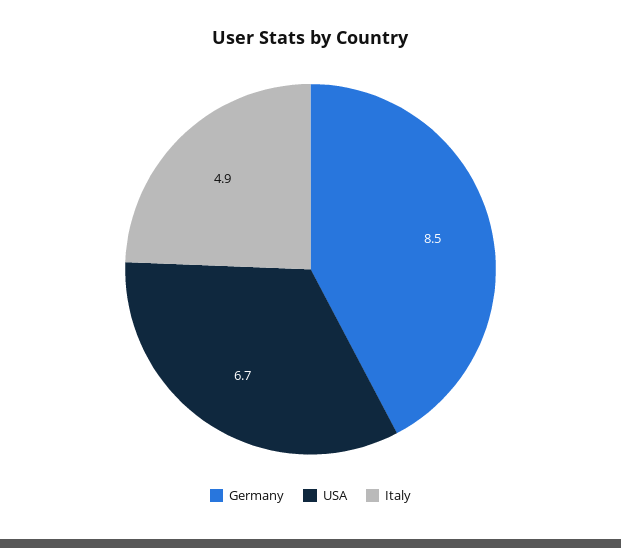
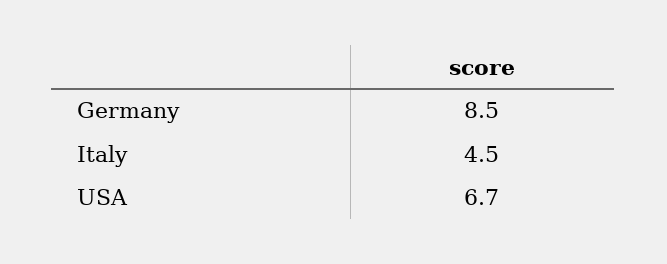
Italy: 4.9 -> 4.5

